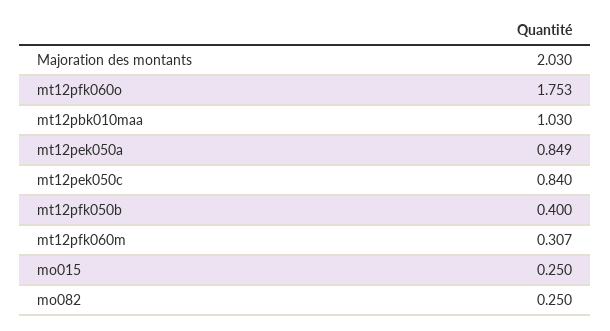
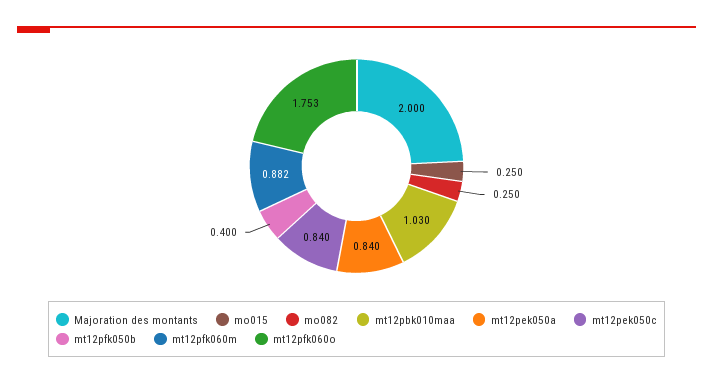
Majoration des montants: 2.03 -> 2
mt12pek050a: 0.849 -> 0.84
mt12pfk060m: 0.307 -> 0.882

